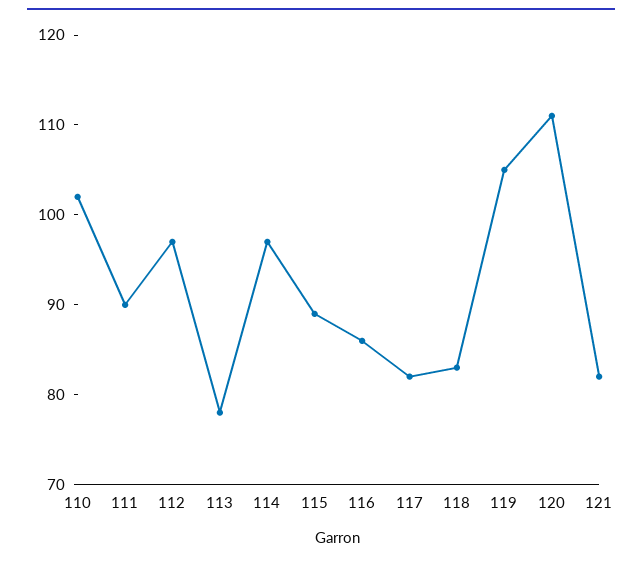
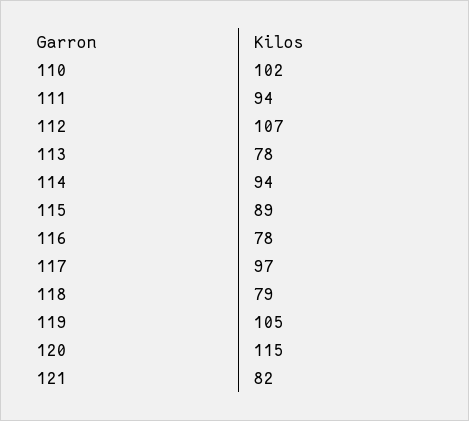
111: 90 -> 94
112: 97 -> 107
114: 97 -> 94
116: 86 -> 78
117: 82 -> 97
118: 83 -> 79
120: 111 -> 115

